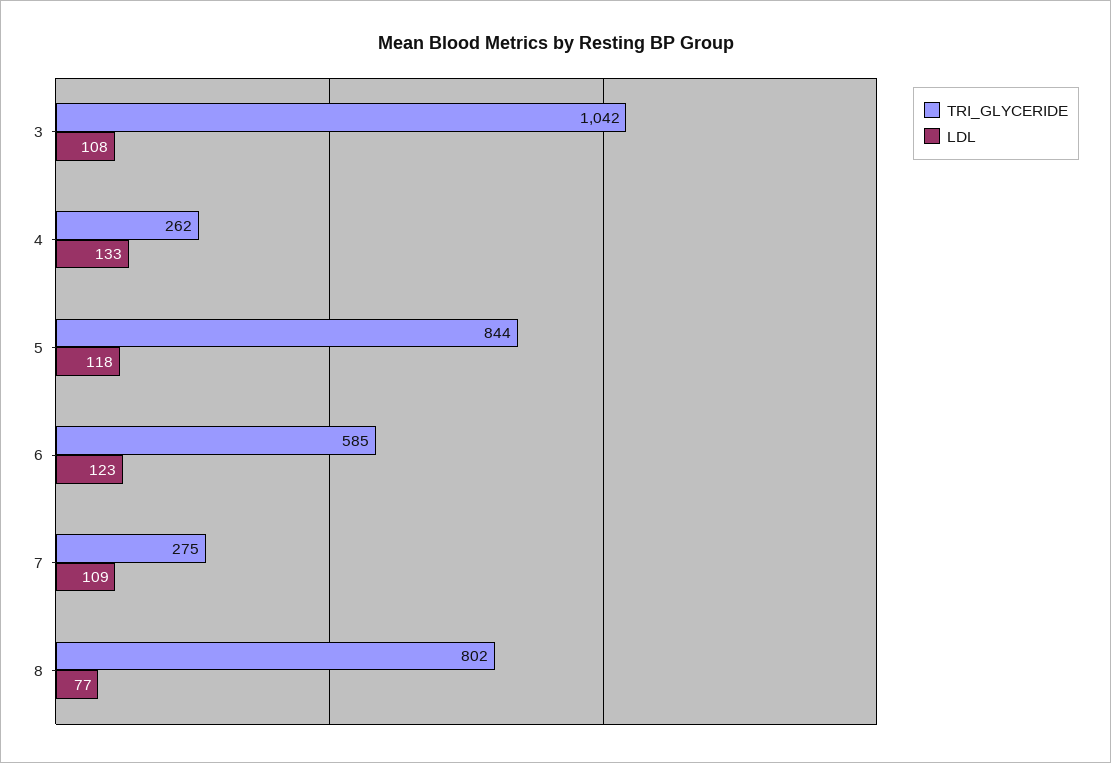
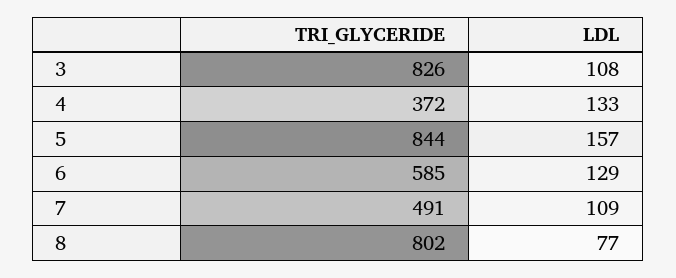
TRI_GLYCERIDE, 3: 1042 -> 826
TRI_GLYCERIDE, 4: 262 -> 372
LDL, 5: 118 -> 157
LDL, 6: 123 -> 129
TRI_GLYCERIDE, 7: 275 -> 491

